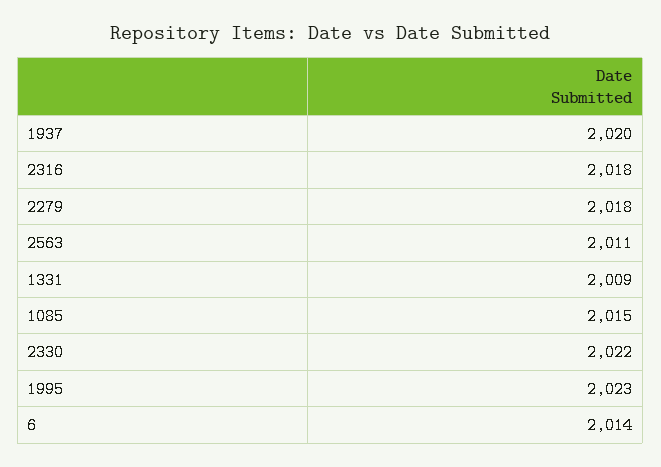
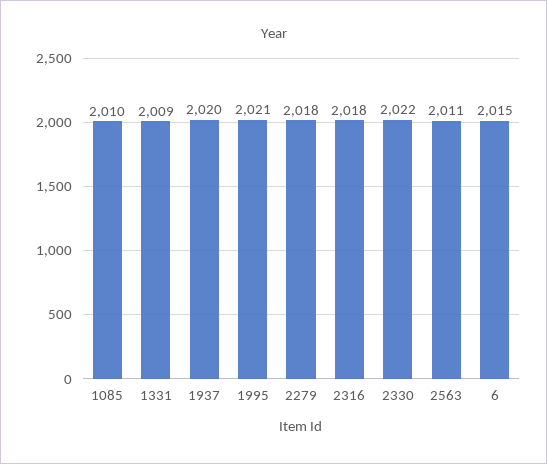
1085: 2015 -> 2010
1995: 2023 -> 2021
6: 2014 -> 2015

